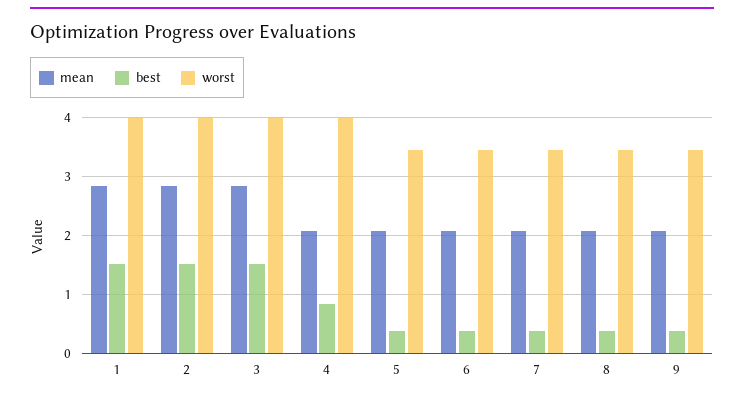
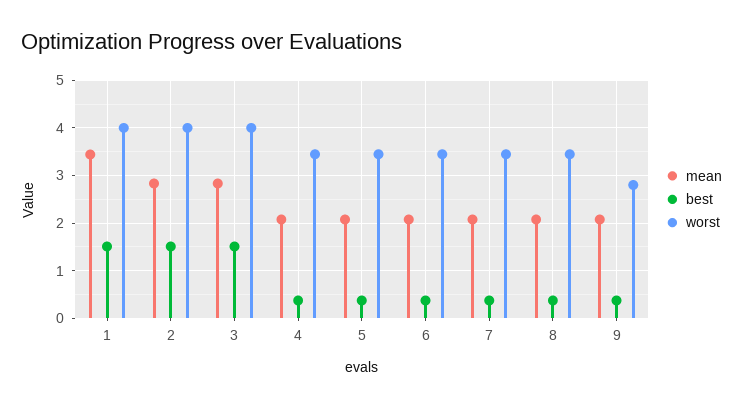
mean, 1: 2.8 -> 3.4
best, 4: 0.8 -> 0.4
worst, 4: 4 -> 3.4
worst, 9: 3.4 -> 2.8

